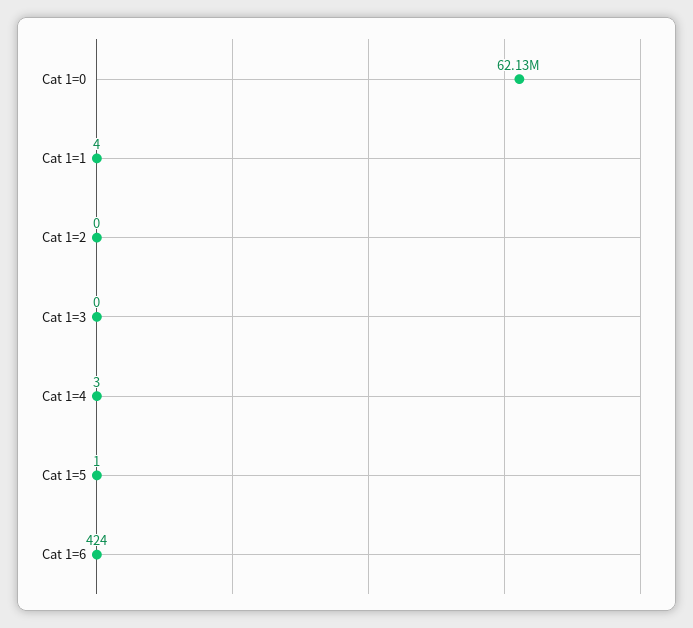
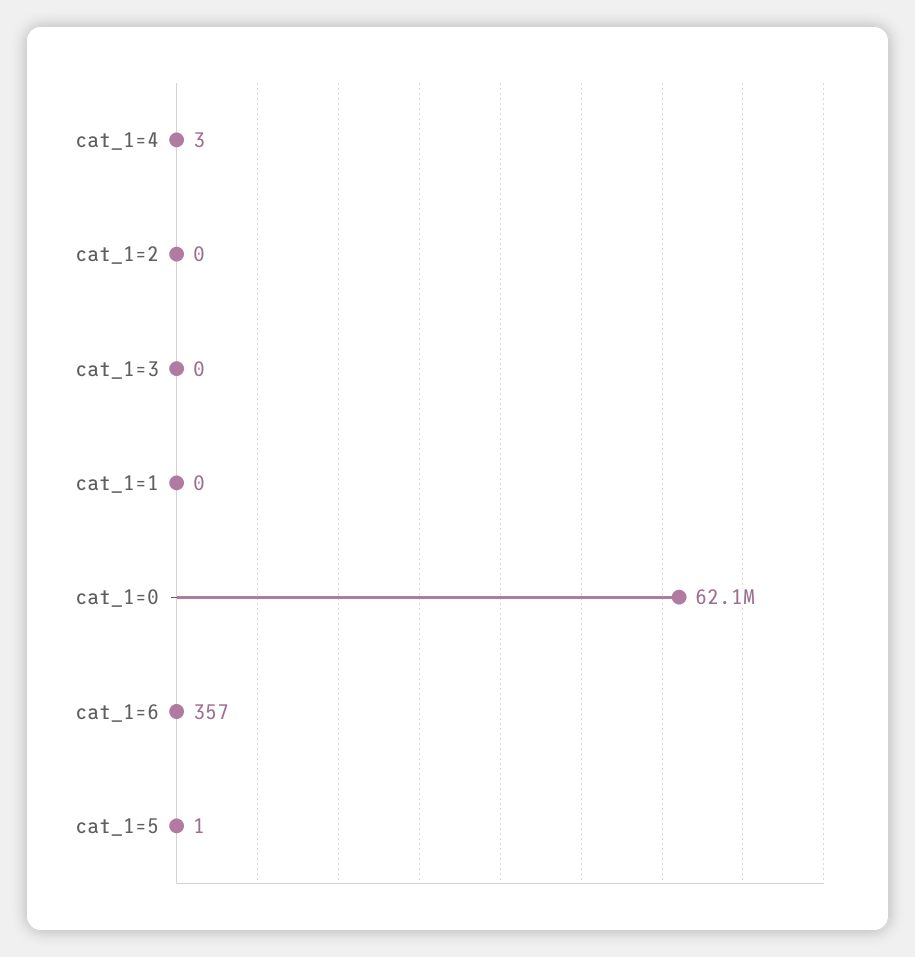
Cat 1=1: 4 -> 0
Cat 1=6: 424 -> 357

